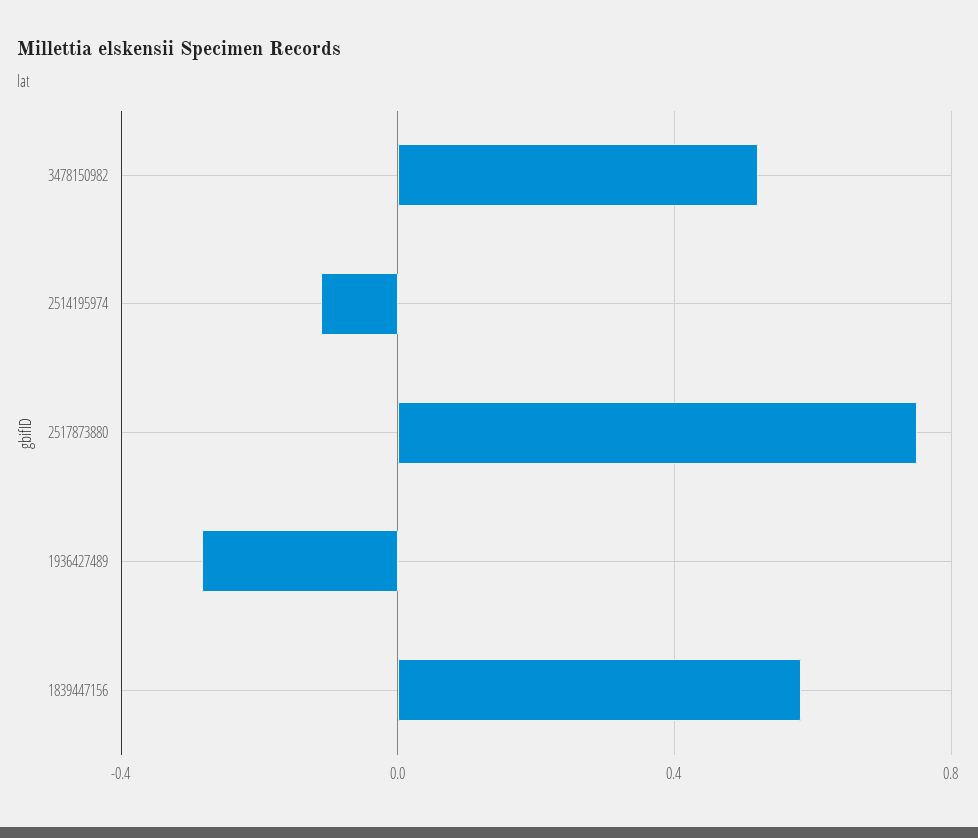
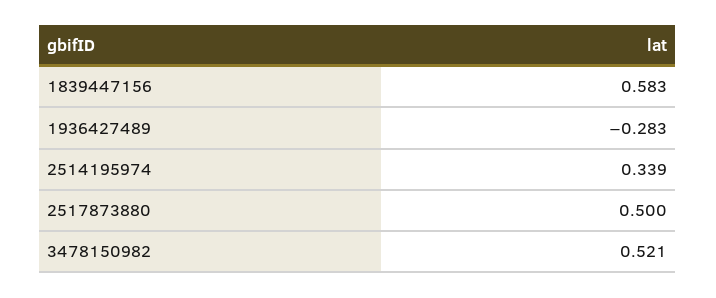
2514195974: -0.1 -> 0.339
2517873880: 0.75 -> 0.5

